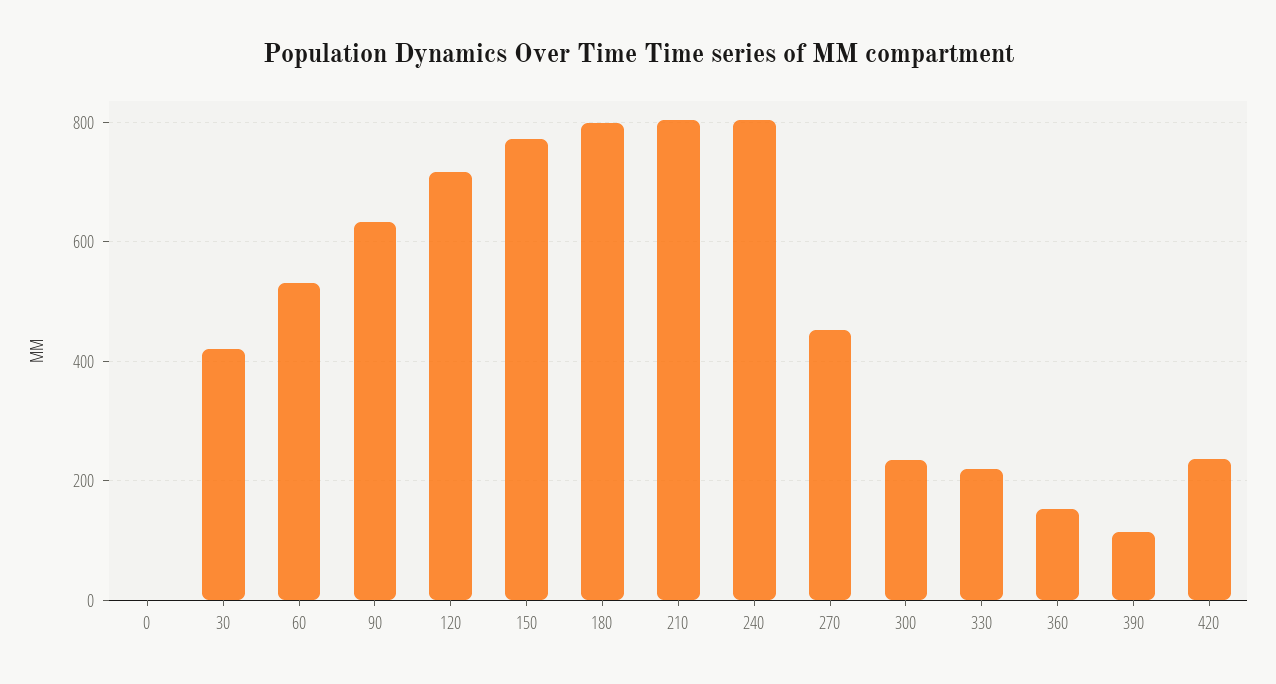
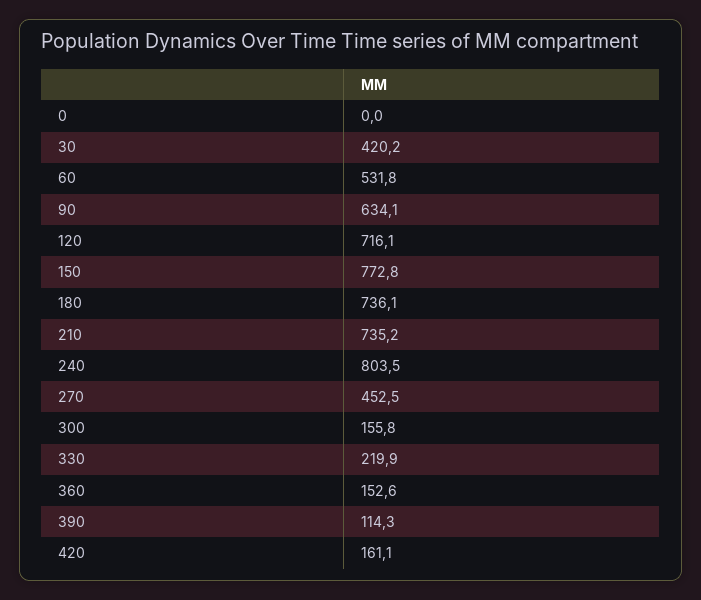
180: 800 -> 736.1
210: 800 -> 735.2
300: 240 -> 155.8
420: 240 -> 161.1

